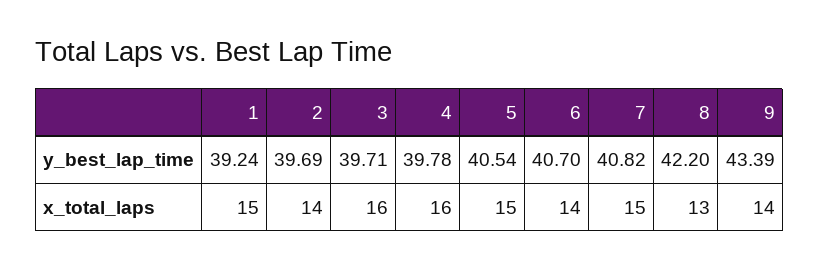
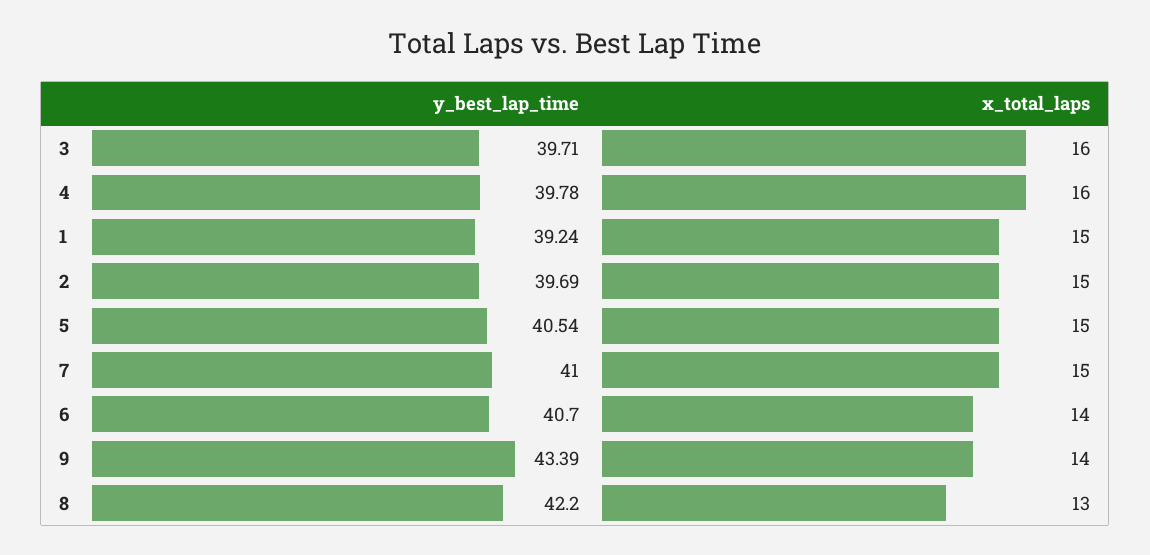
7, y_best_lap_time: 40.82 -> 41
2, x_total_laps: 14 -> 15

